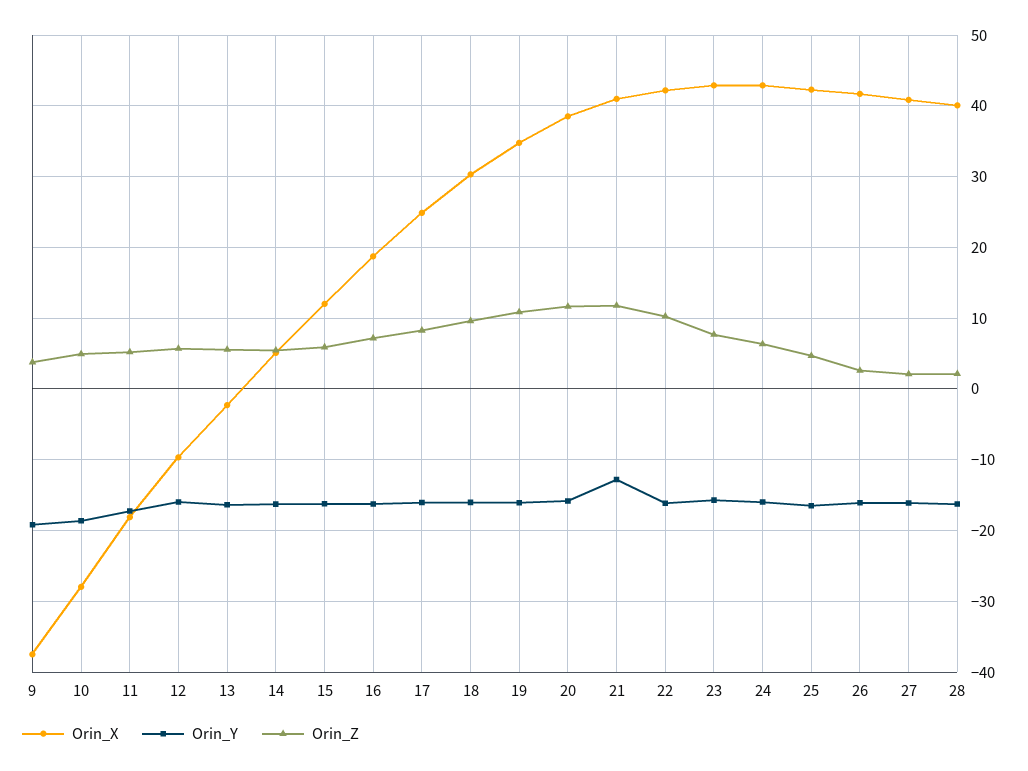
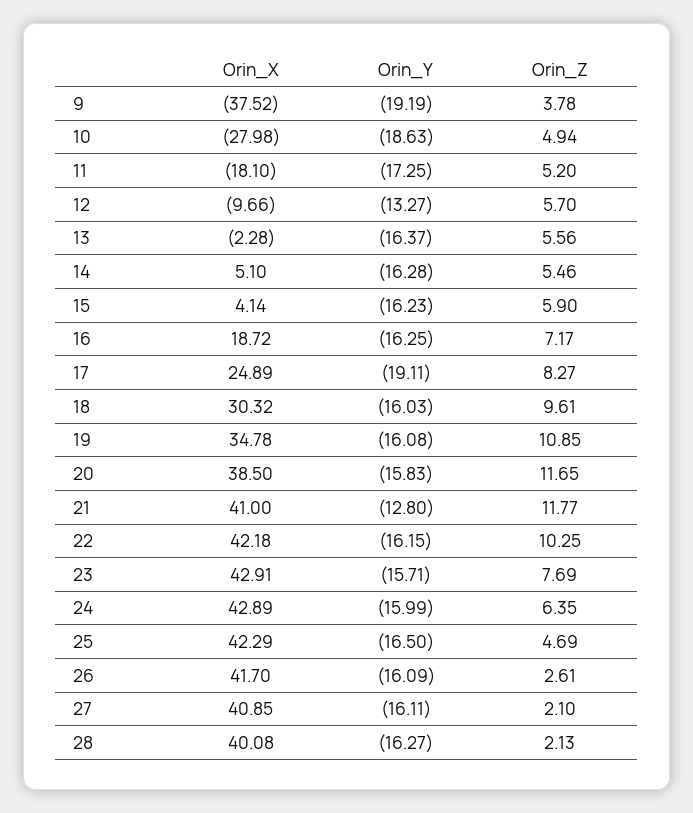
Orin_Y, 12: -16 -> -13.27
Orin_X, 15: 12 -> 4.14
Orin_Y, 17: -16 -> -19.11

